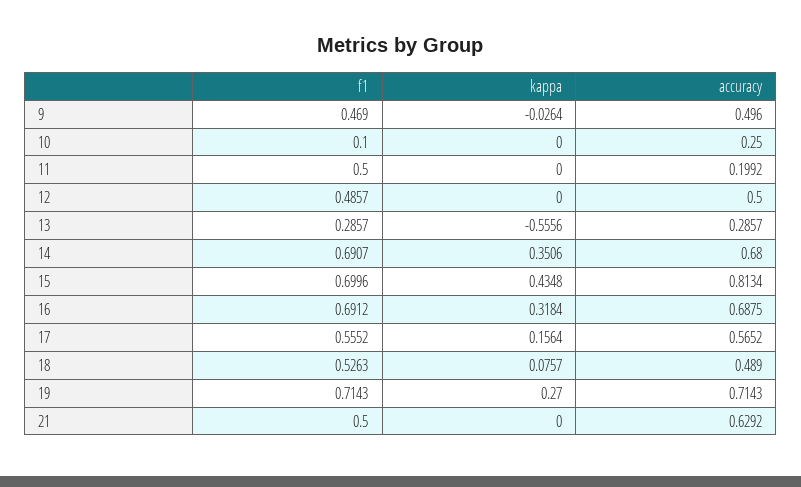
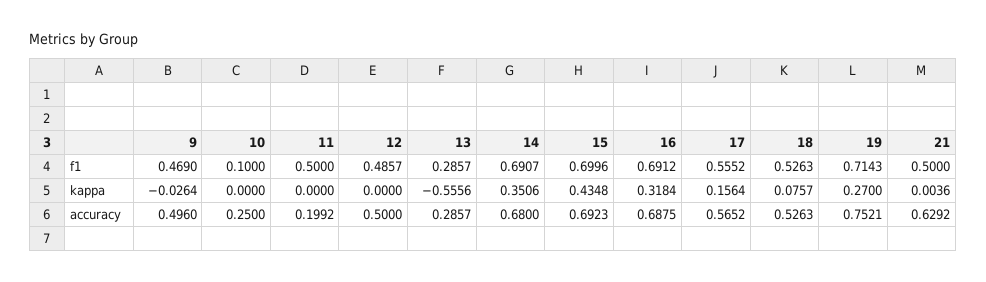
accuracy, 15: 0.8134 -> 0.6923
accuracy, 18: 0.489 -> 0.5263
accuracy, 19: 0.7143 -> 0.7521
kappa, 21: 0 -> 0.0036

